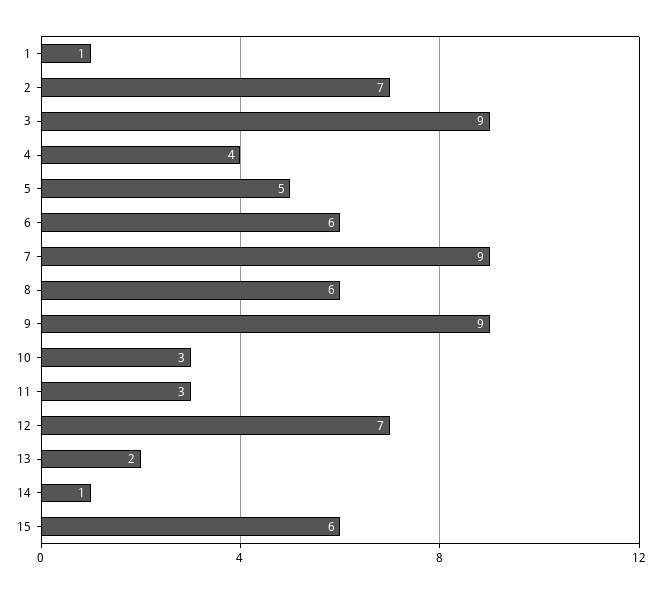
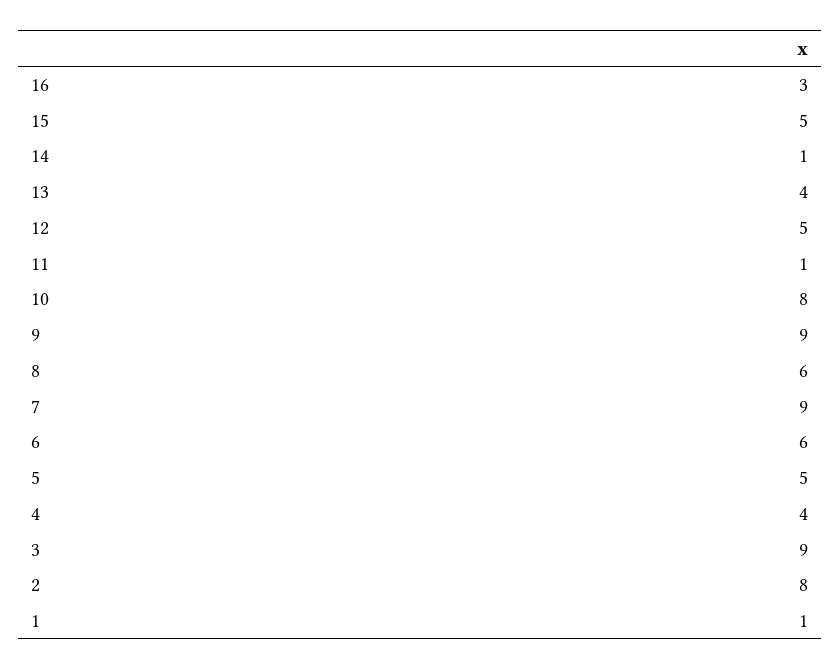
2: 7 -> 8
10: 3 -> 8
11: 3 -> 1
12: 7 -> 5
13: 2 -> 4
15: 6 -> 5
16: none -> 3

